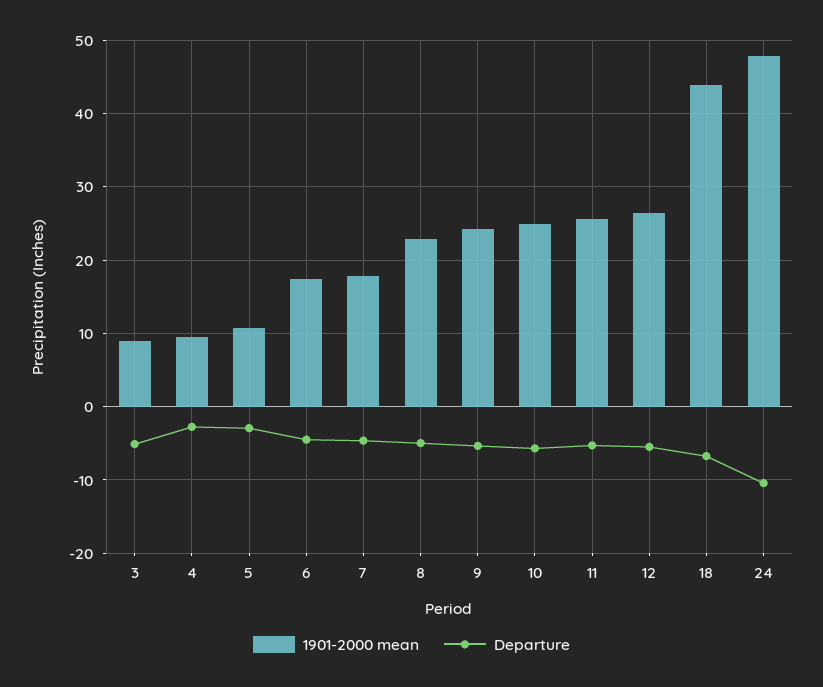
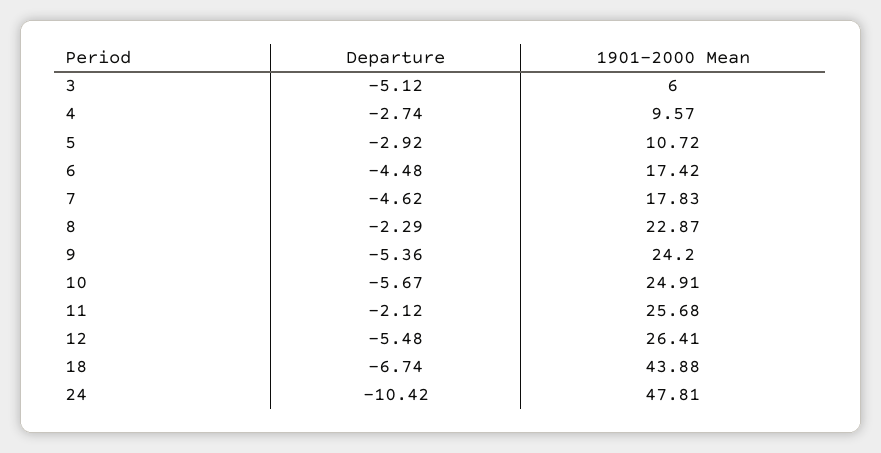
1901-2000 mean, 3: 9 -> 6
Departure, 8: -5 -> -2.29
Departure, 11: -5 -> -2.12

